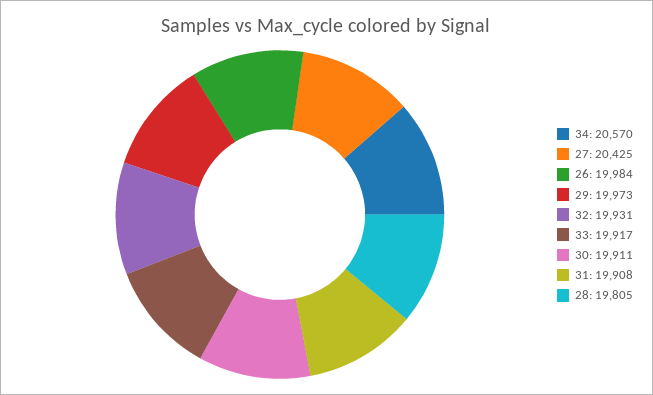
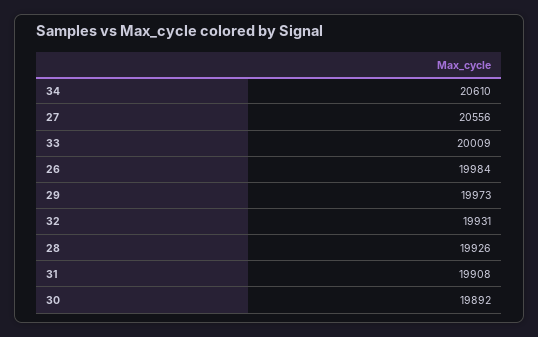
34: 20570 -> 20610
27: 20425 -> 20556
33: 19917 -> 20009
30: 19911 -> 19892
28: 19805 -> 19926

